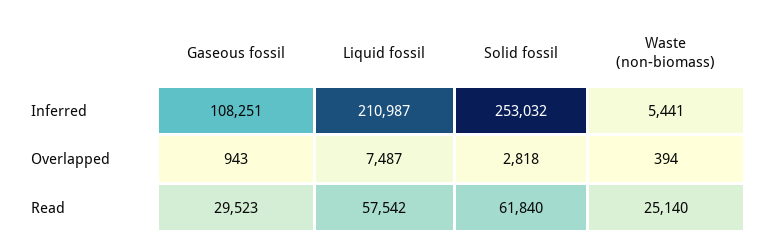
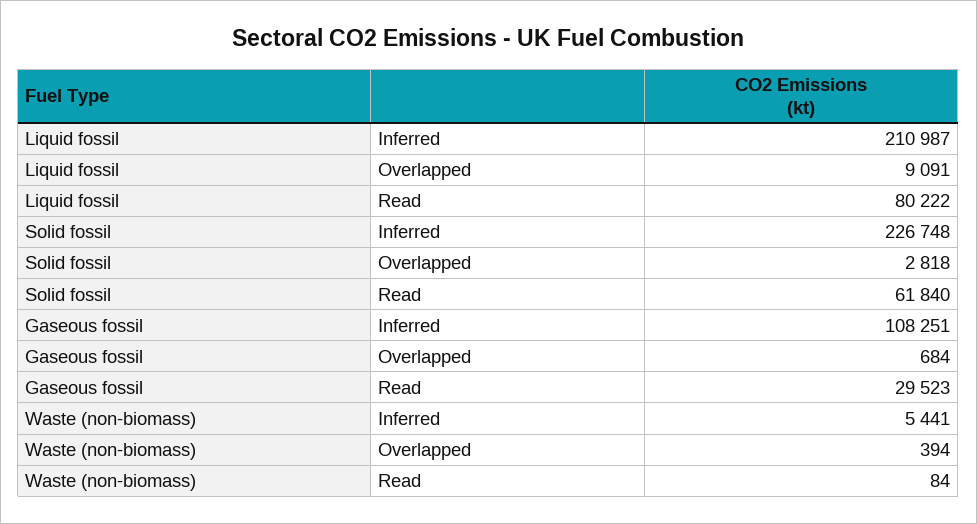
Solid fossil, Inferred: 253032 -> 226748
Gaseous fossil, Overlapped: 943 -> 684
Liquid fossil, Overlapped: 7487 -> 9091
Liquid fossil, Read: 57542 -> 80222
Waste (non-biomass), Read: 25140 -> 84

